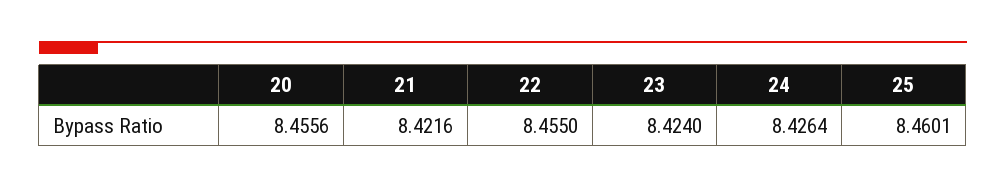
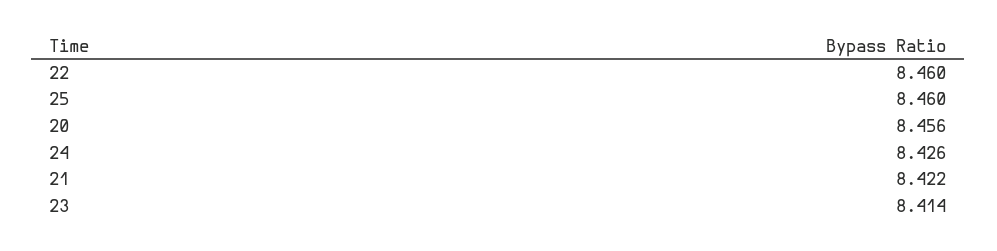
22: 8.455 -> 8.46
23: 8.424 -> 8.414

